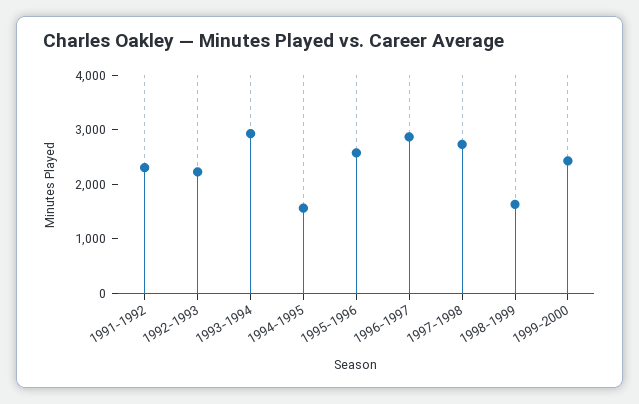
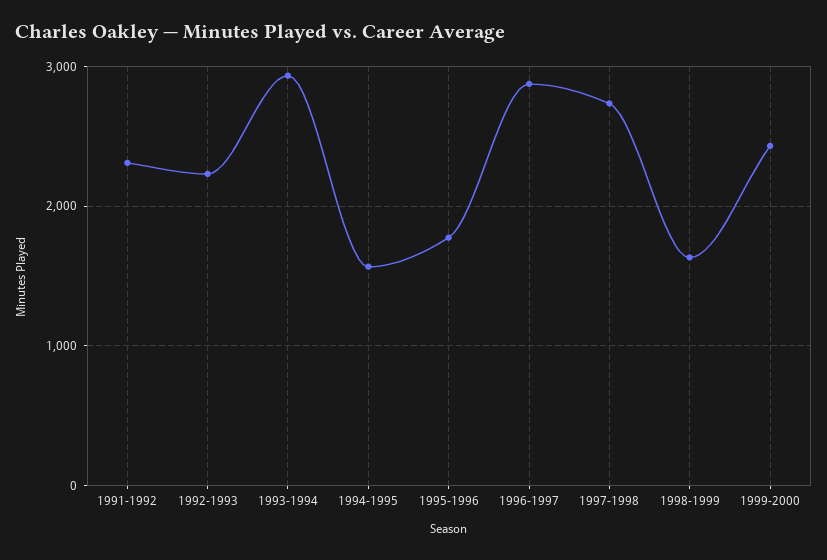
1995-1996: 2600 -> 1800

